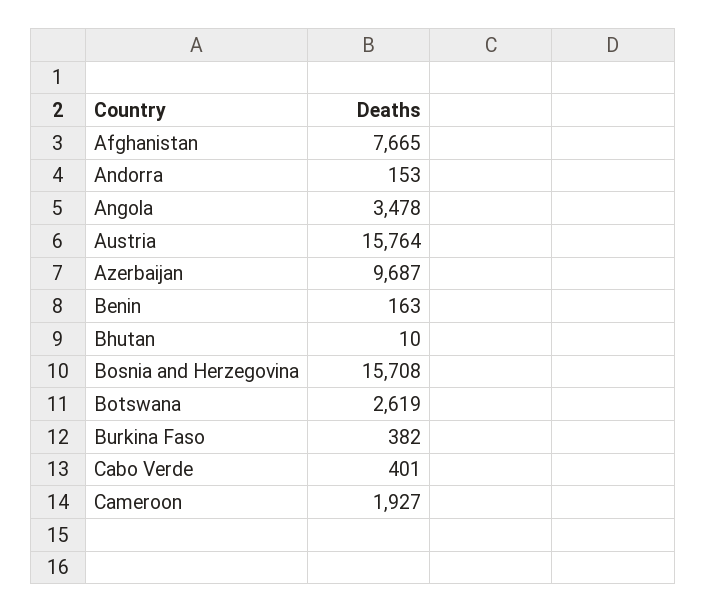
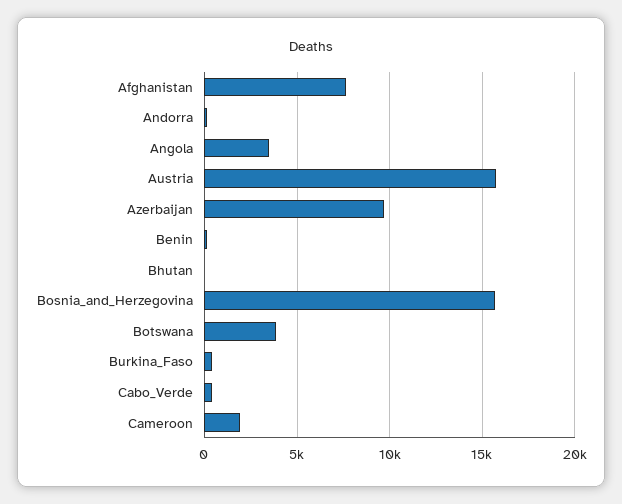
Botswana: 2619 -> 4000

